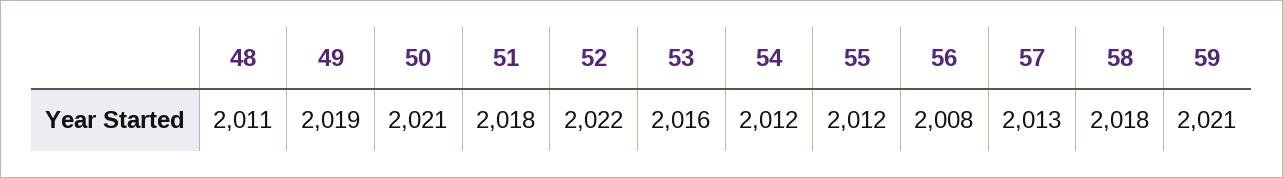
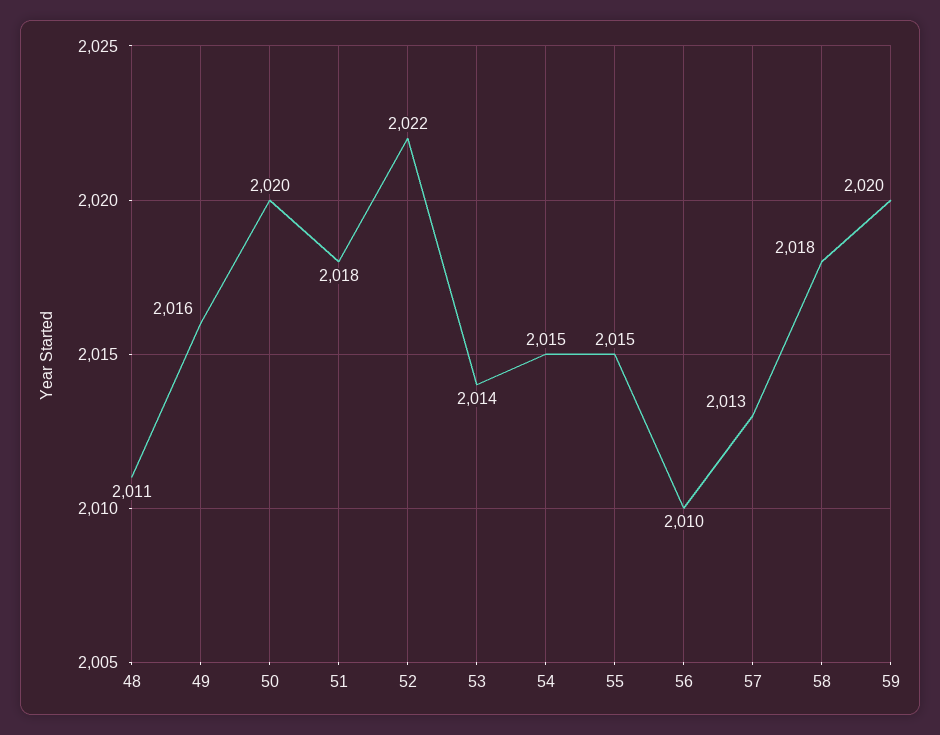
49: 2019 -> 2016
50: 2021 -> 2020
53: 2016 -> 2014
54: 2012 -> 2015
55: 2012 -> 2015
56: 2008 -> 2010
59: 2021 -> 2020

